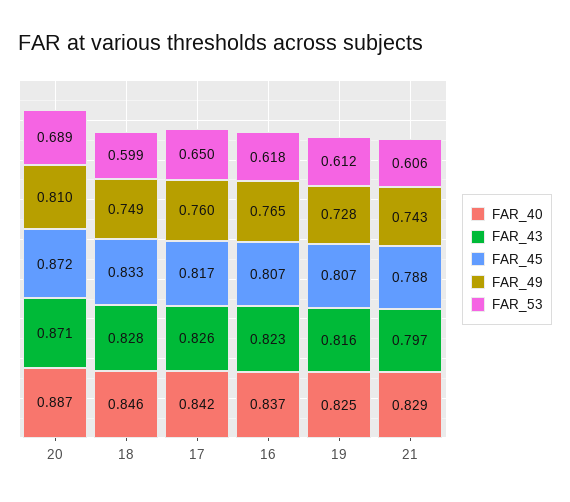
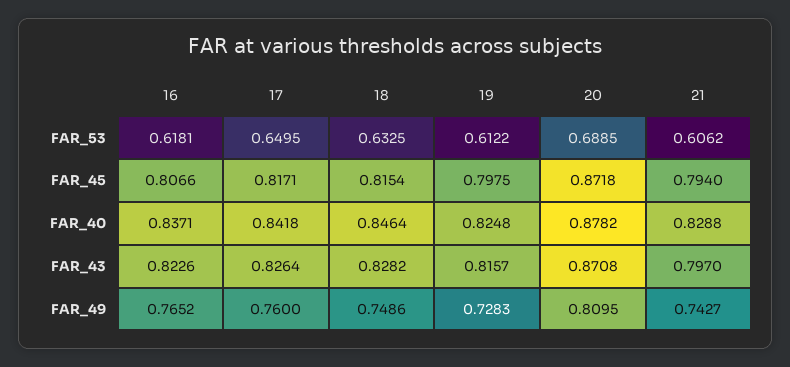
FAR_40, 20: 0.887 -> 0.8782
FAR_45, 18: 0.833 -> 0.8154
FAR_53, 18: 0.599 -> 0.6325
FAR_45, 19: 0.807 -> 0.7975
FAR_45, 21: 0.788 -> 0.794

